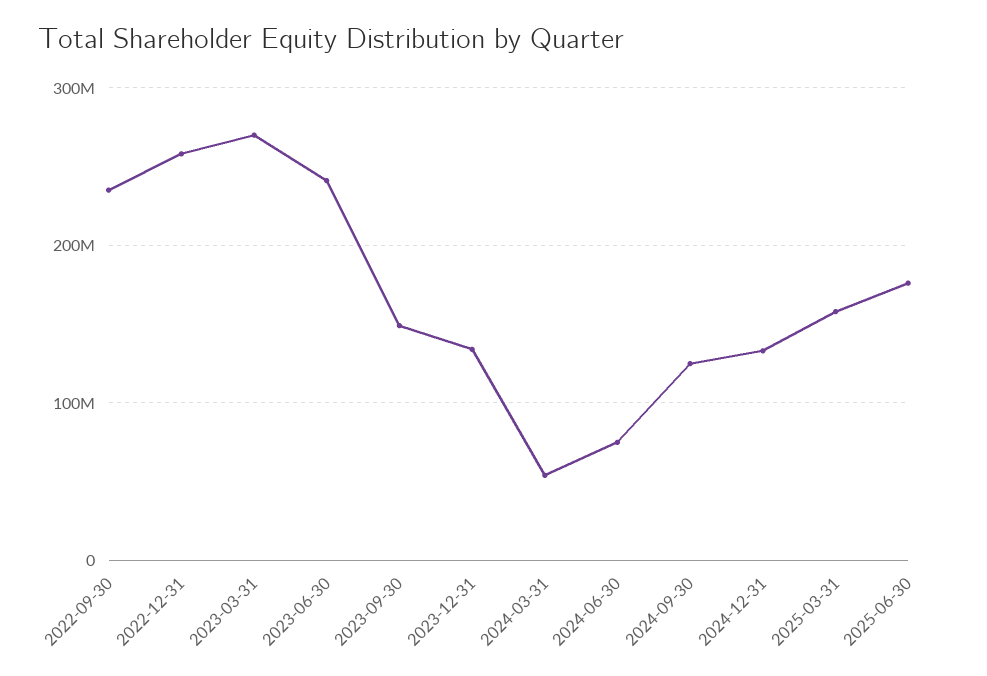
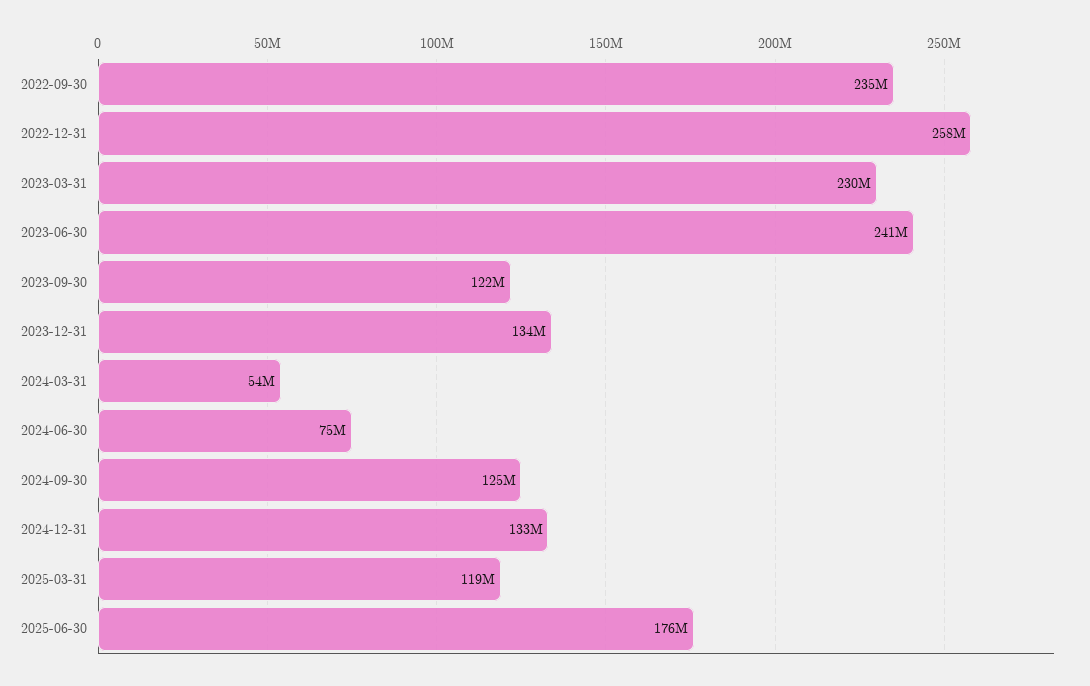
2023-03-31: 270000000 -> 230000000
2023-09-30: 150000000 -> 122000000
2025-03-31: 160000000 -> 119000000

